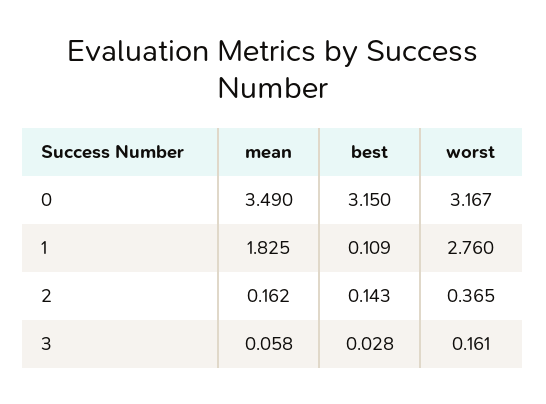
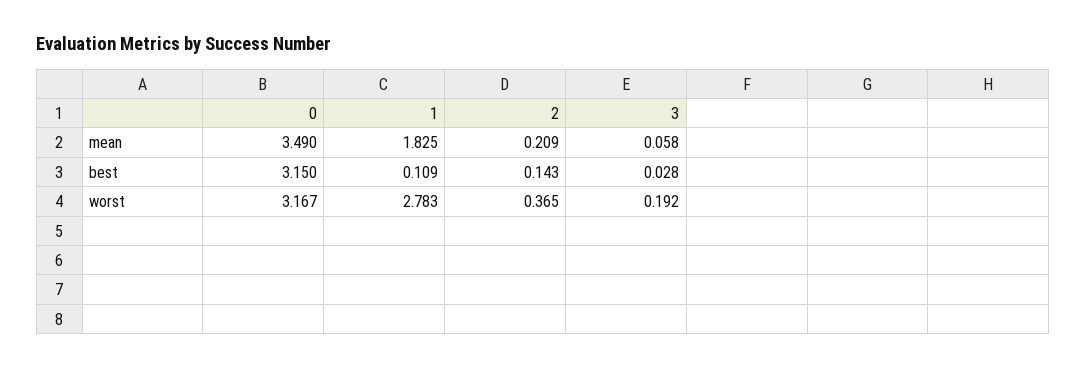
worst, 1: 2.76 -> 2.783
mean, 2: 0.162 -> 0.209
worst, 3: 0.161 -> 0.192

